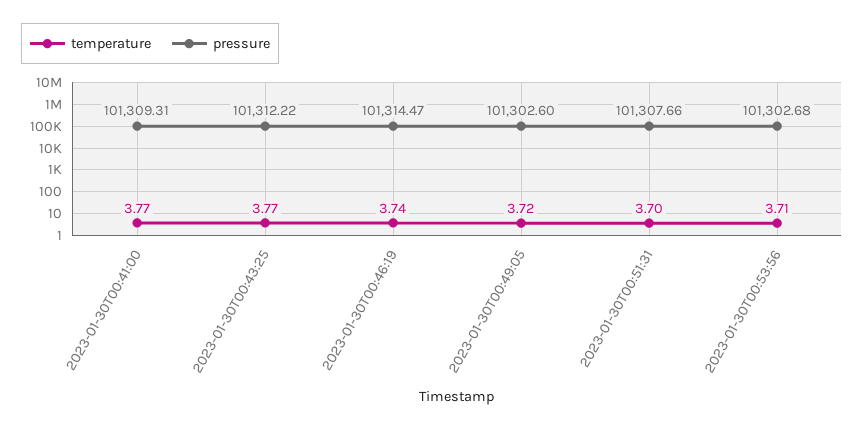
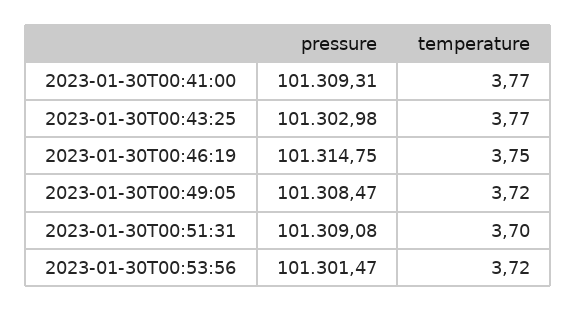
pressure, 2023-01-30T00:43:25: 101312.22 -> 101302.98
temperature, 2023-01-30T00:46:19: 3.74 -> 3.75
pressure, 2023-01-30T00:46:19: 101314.47 -> 101314.75
pressure, 2023-01-30T00:49:05: 101302.6 -> 101308.47
pressure, 2023-01-30T00:51:31: 101307.66 -> 101309.08
temperature, 2023-01-30T00:53:56: 3.71 -> 3.72
pressure, 2023-01-30T00:53:56: 101302.68 -> 101301.47

